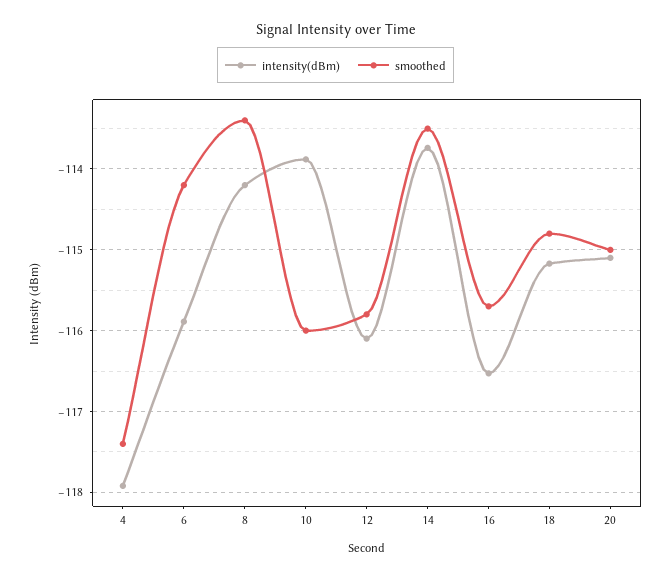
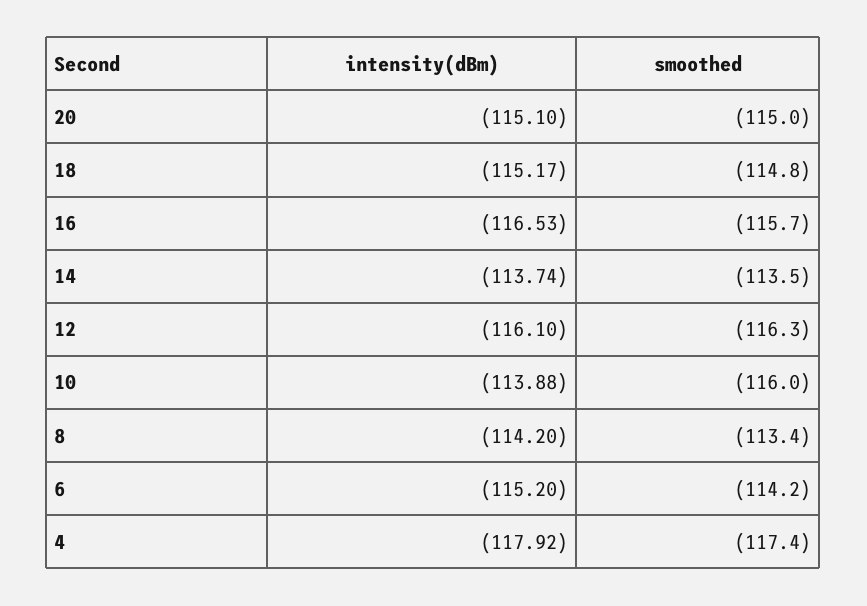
intensity(dBm), 6: -115.9 -> -115.2
smoothed, 12: -115.8 -> -116.3

